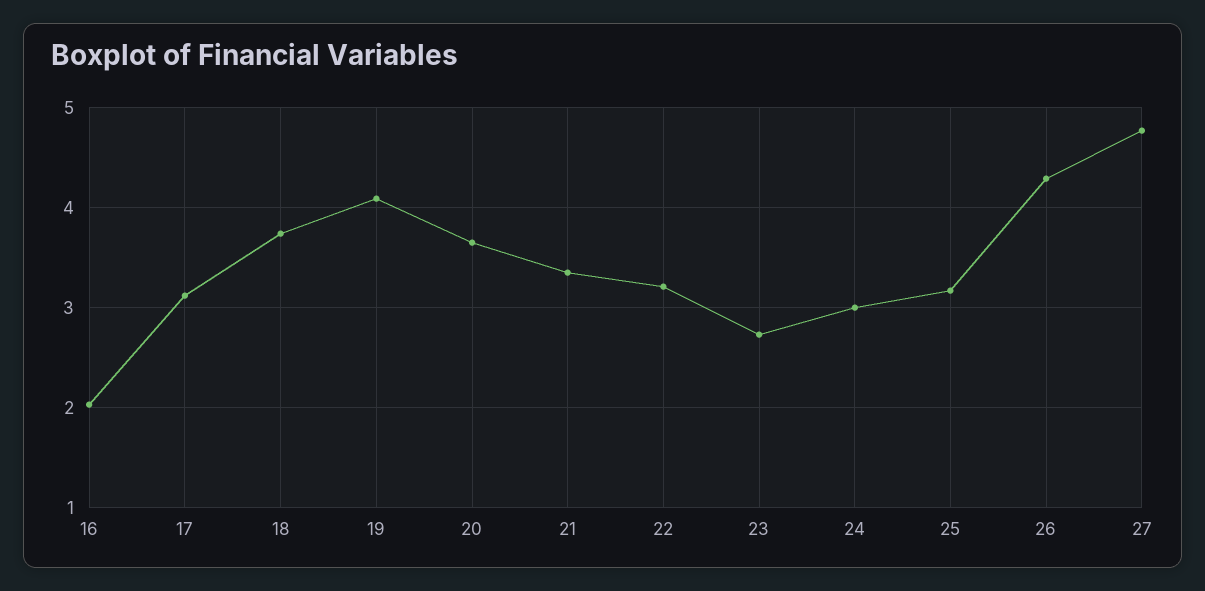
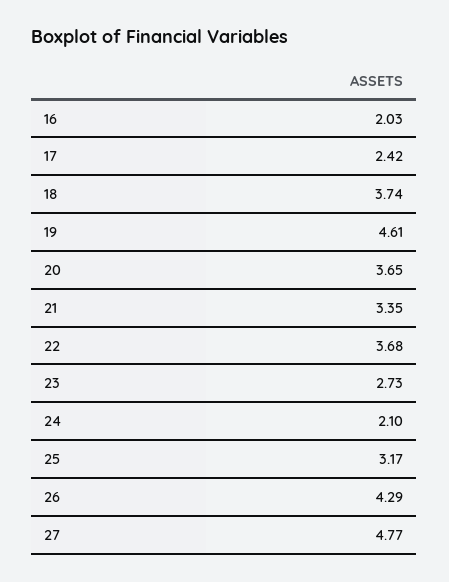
17: 3.1 -> 2.42
19: 4.1 -> 4.61
22: 3.2 -> 3.68
24: 3 -> 2.1

